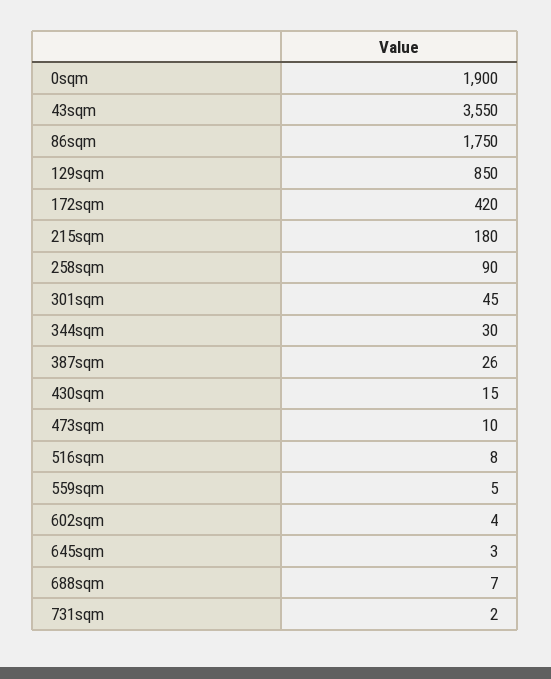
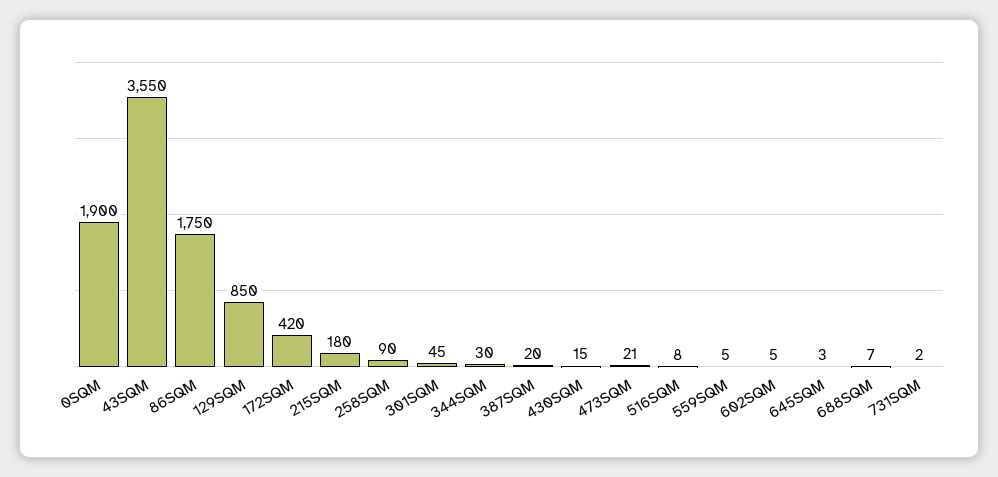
387sqm: 26 -> 20
473sqm: 10 -> 21
602sqm: 4 -> 5

